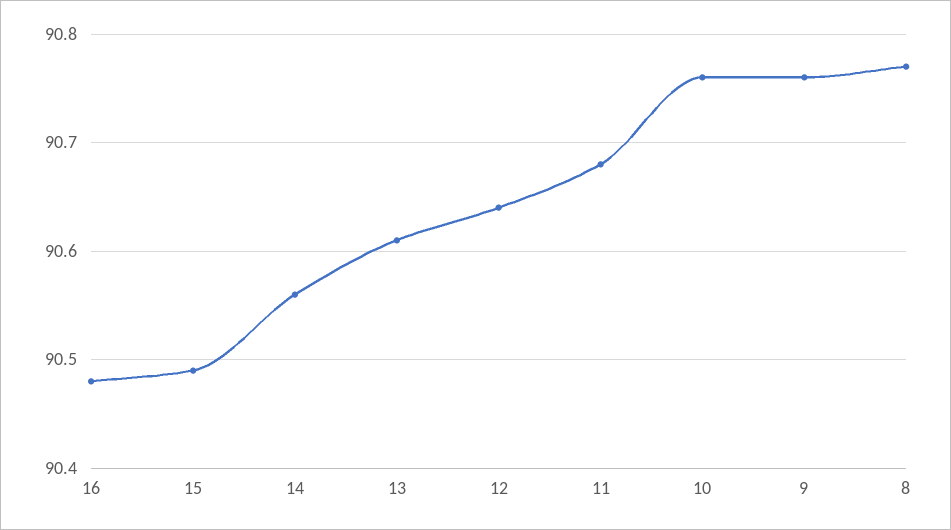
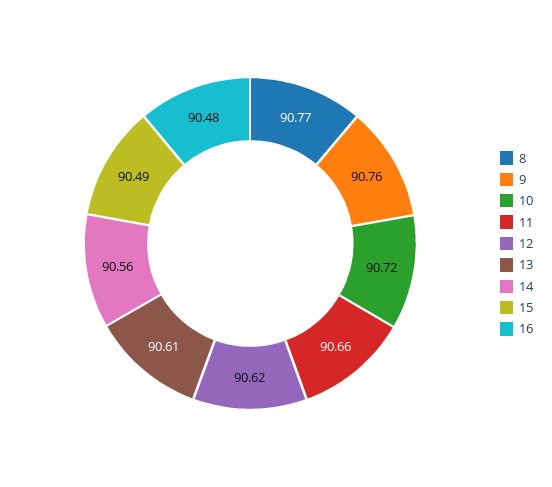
12: 90.64 -> 90.62
11: 90.68 -> 90.66
10: 90.76 -> 90.72

